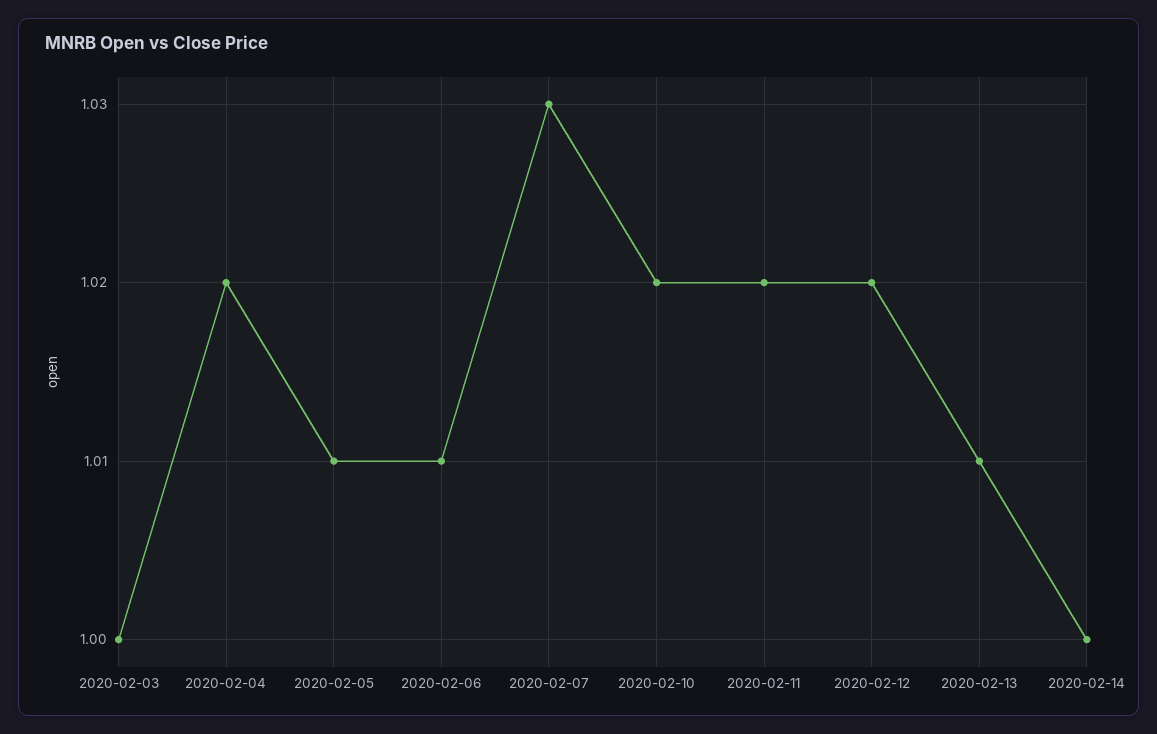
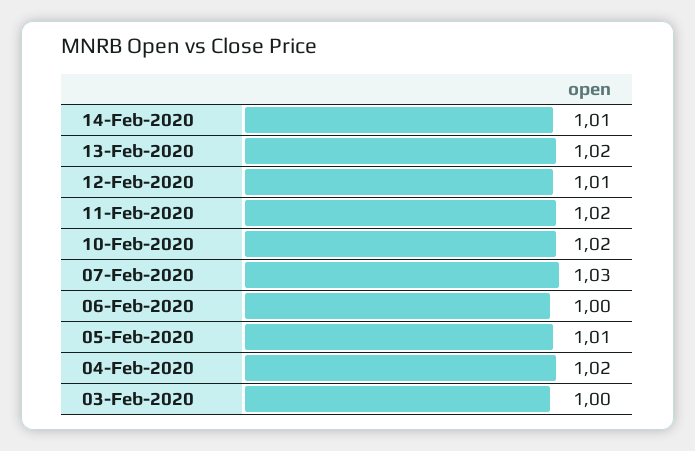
2020-02-06: 1.01 -> 1
2020-02-12: 1.02 -> 1.01
2020-02-13: 1.01 -> 1.02
2020-02-14: 1 -> 1.01

